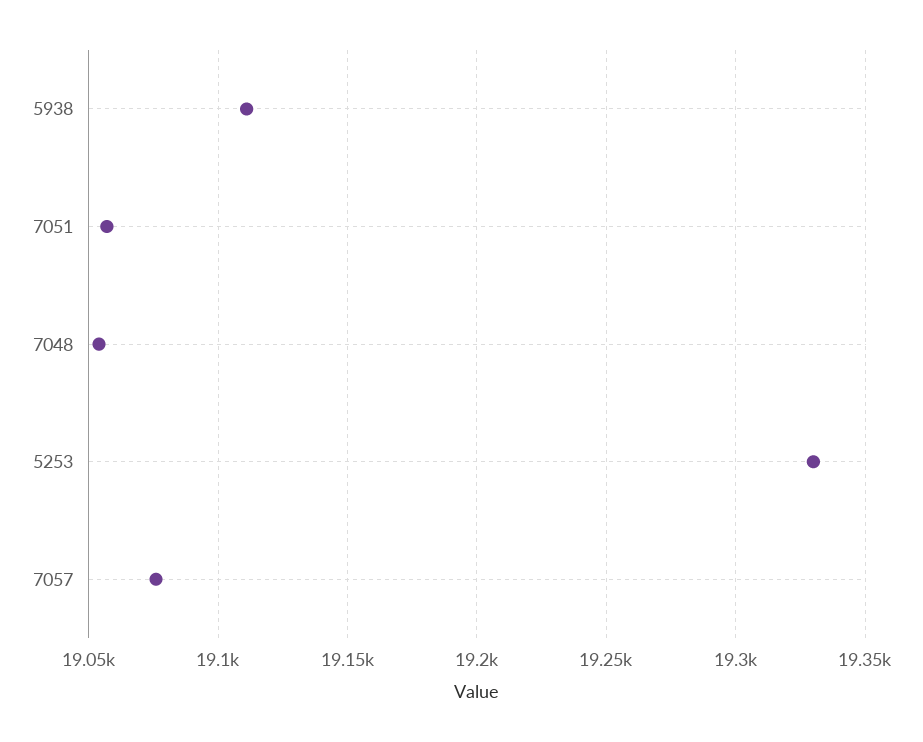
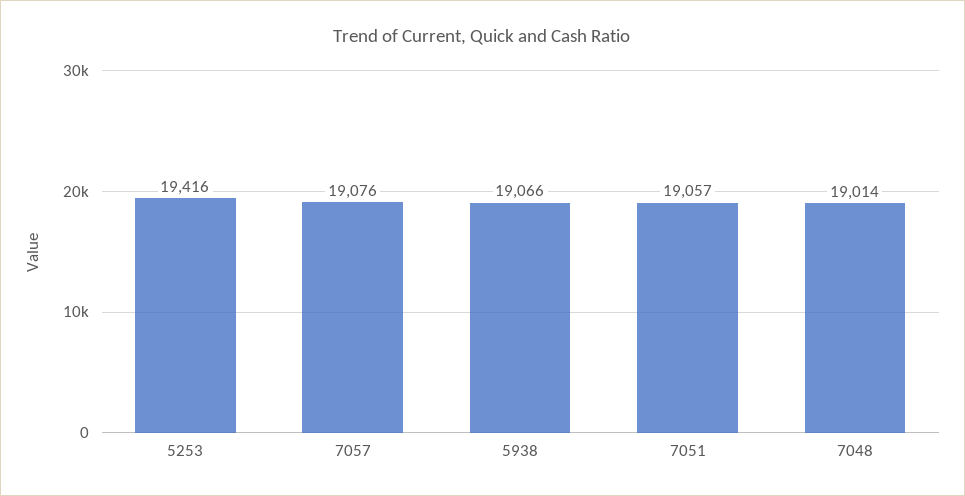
5938: 19110 -> 19066
7048: 19055 -> 19014
5253: 19330 -> 19416

